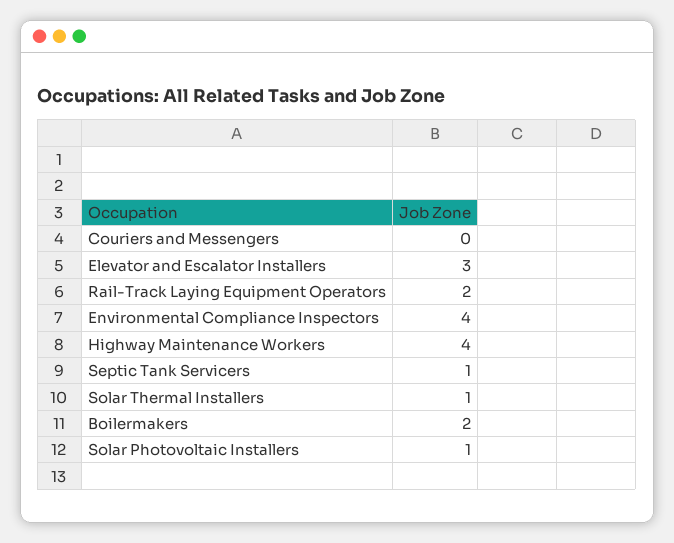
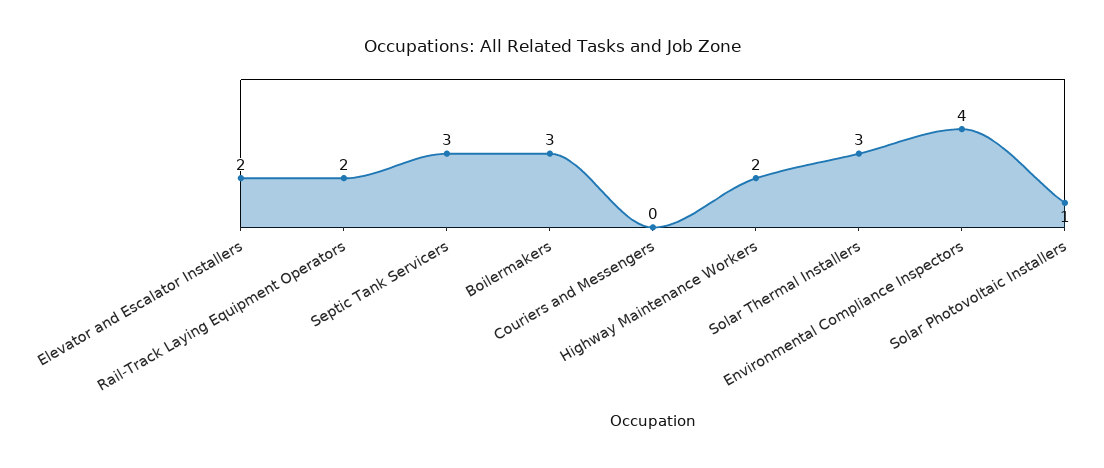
Elevator and Escalator Installers: 3 -> 2
Highway Maintenance Workers: 4 -> 2
Septic Tank Servicers: 1 -> 3
Solar Thermal Installers: 1 -> 3
Boilermakers: 2 -> 3

